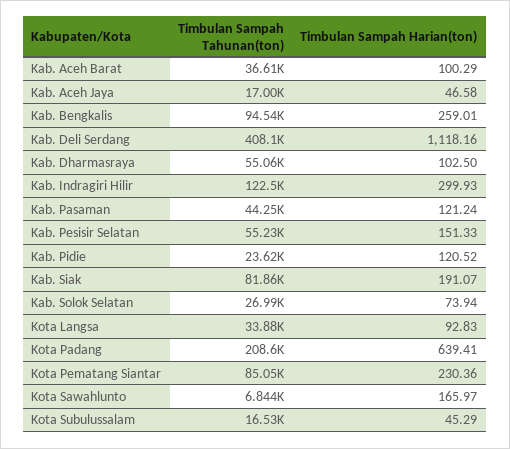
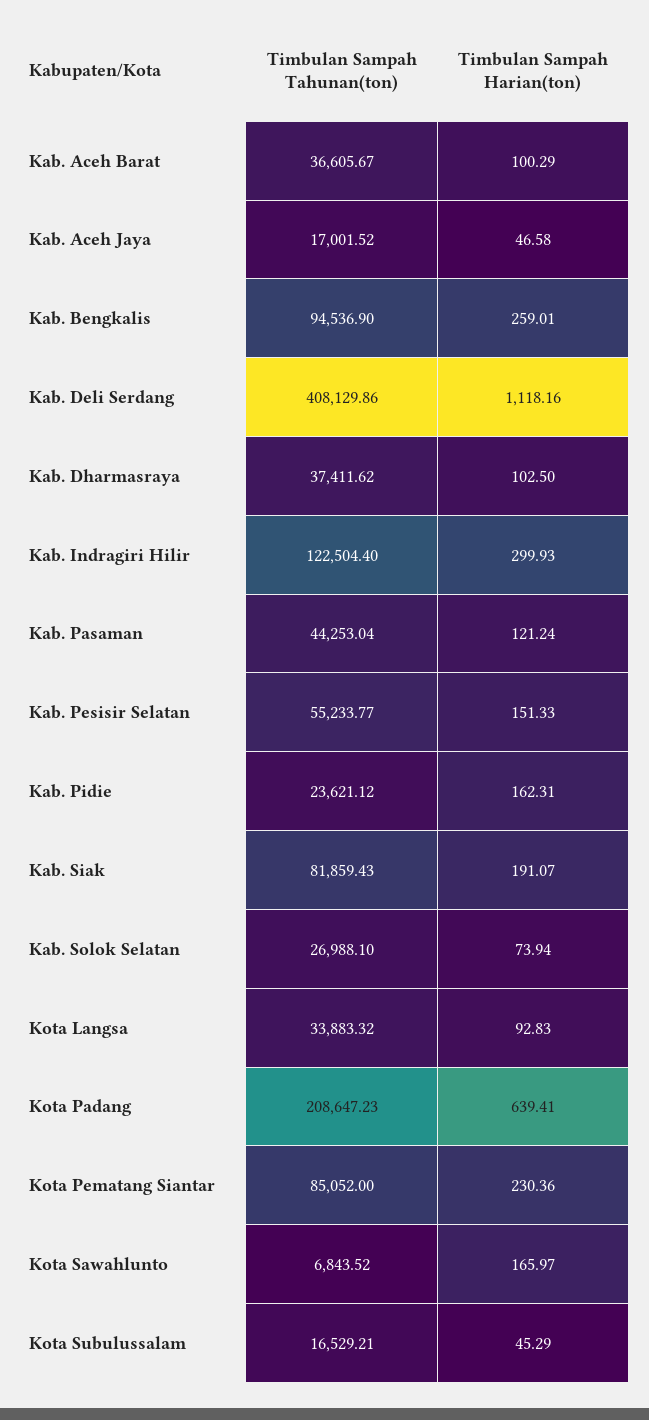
Timbulan Sampah Tahunan(ton), Kab. Dharmasraya: 55060 -> 37411.62
Timbulan Sampah Harian(ton), Kab. Pidie: 120.52 -> 162.31

